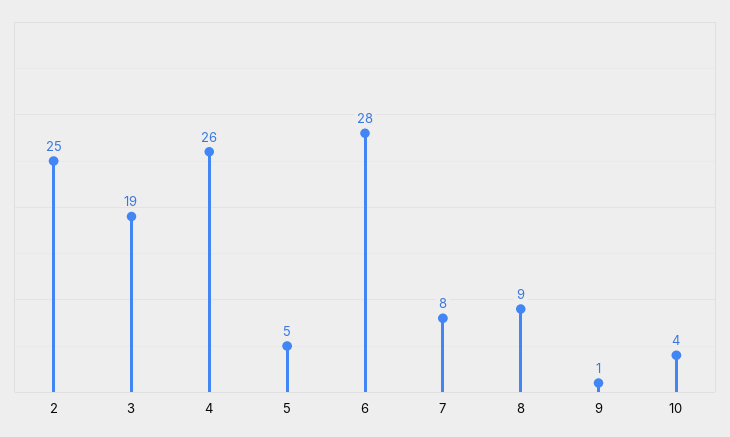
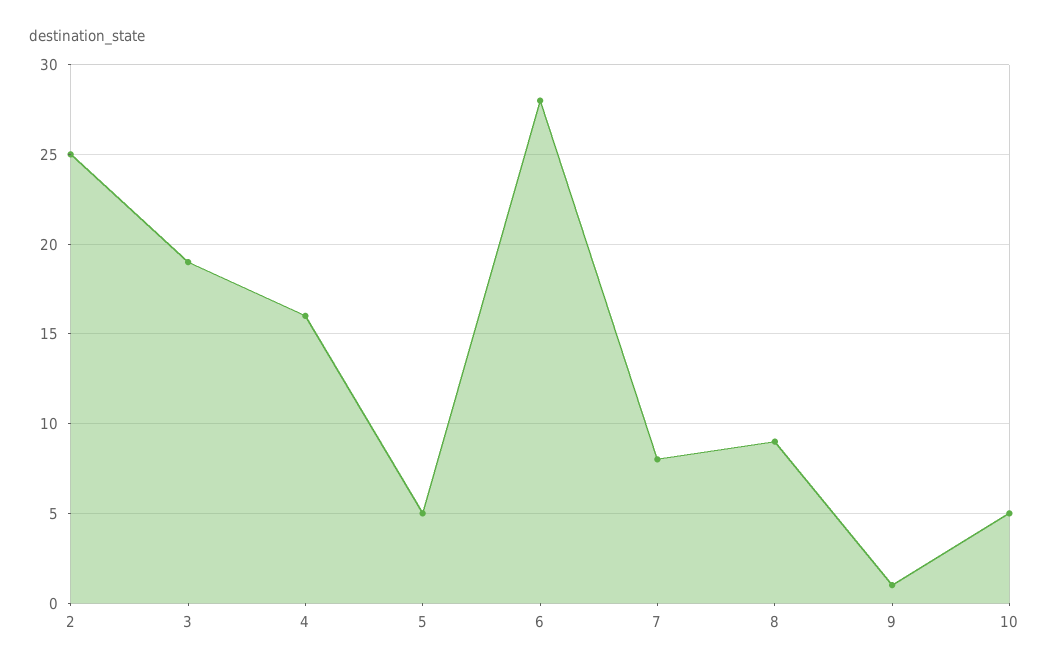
4: 26 -> 16
10: 4 -> 5

